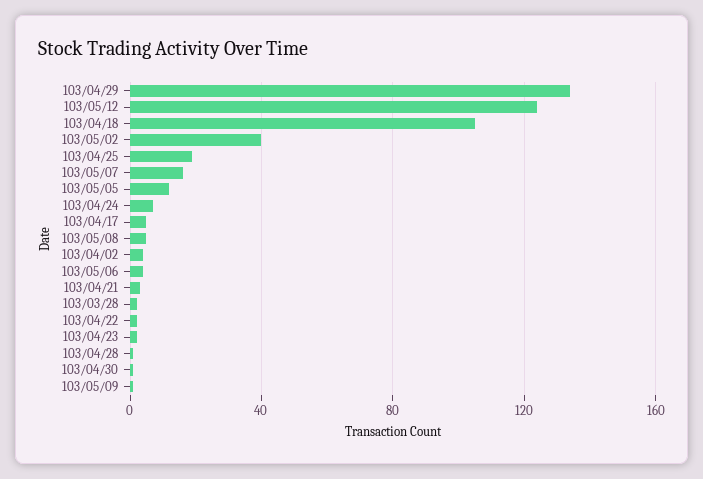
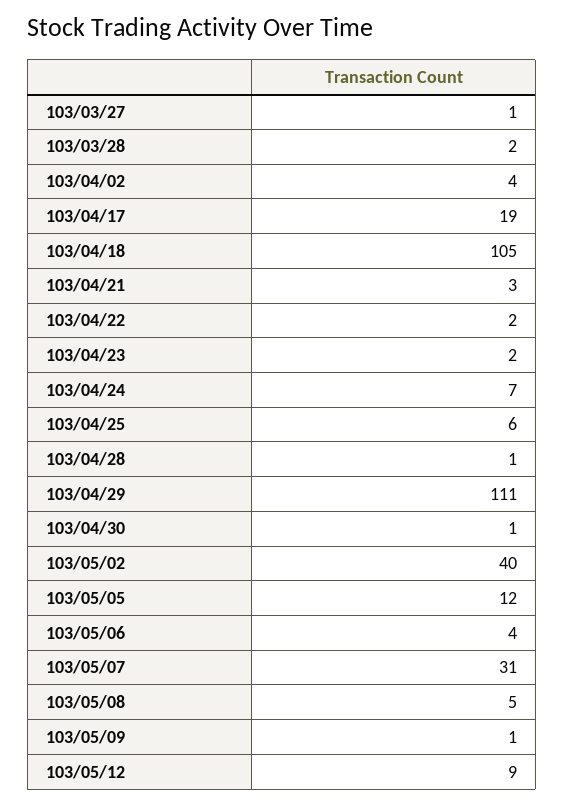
103/04/29: 135 -> 111
103/05/12: 125 -> 9
103/04/25: 20 -> 6
103/05/07: 15 -> 31
103/04/17: 5 -> 19
103/03/27: none -> 1

